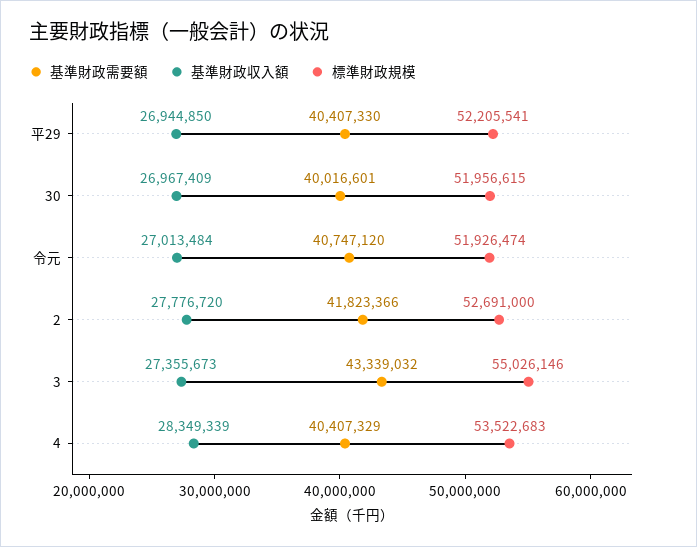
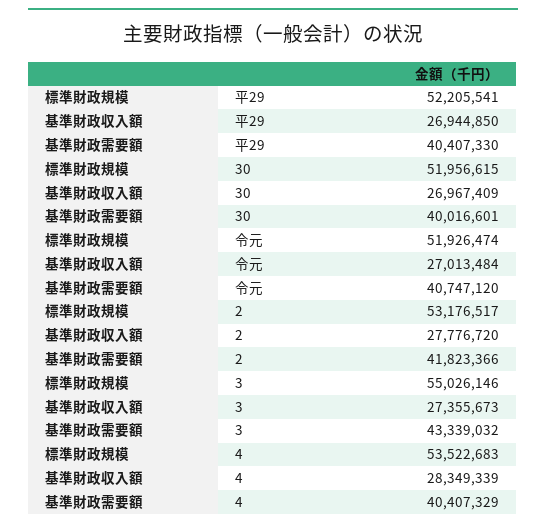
標準財政規模, 2: 52691000 -> 53176517

